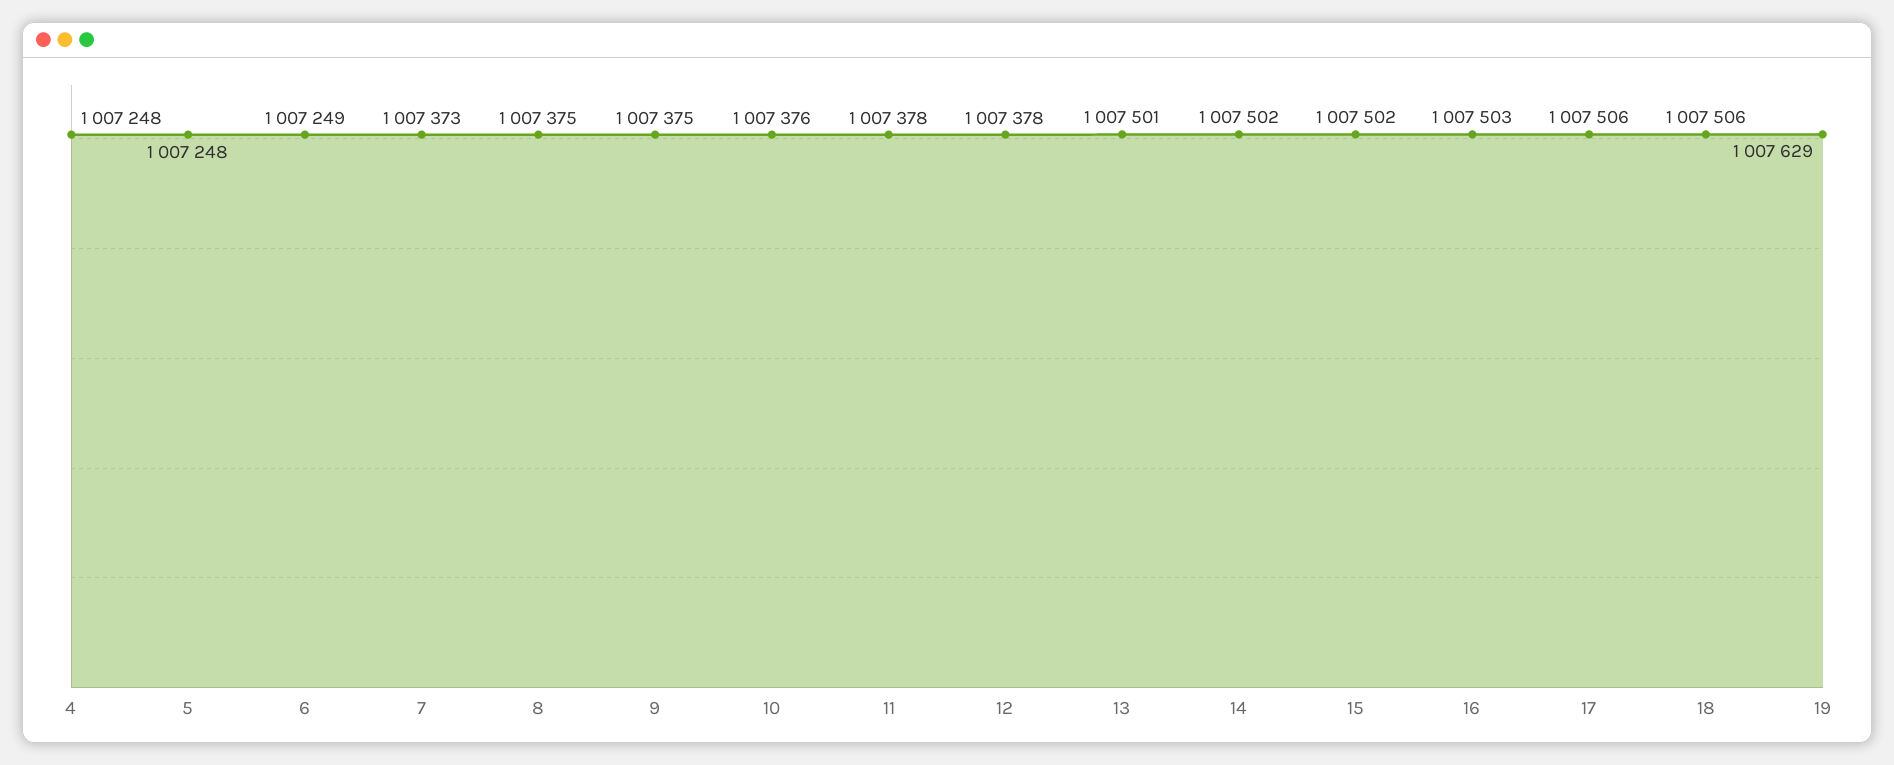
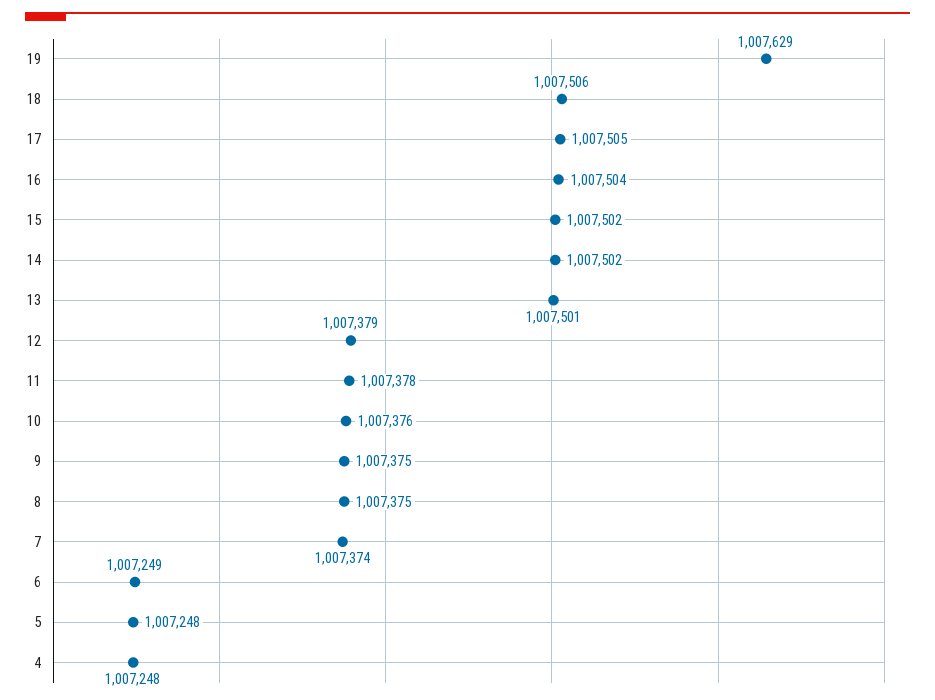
7: 1007373 -> 1007374
12: 1007378 -> 1007379
16: 1007503 -> 1007504
17: 1007506 -> 1007505

